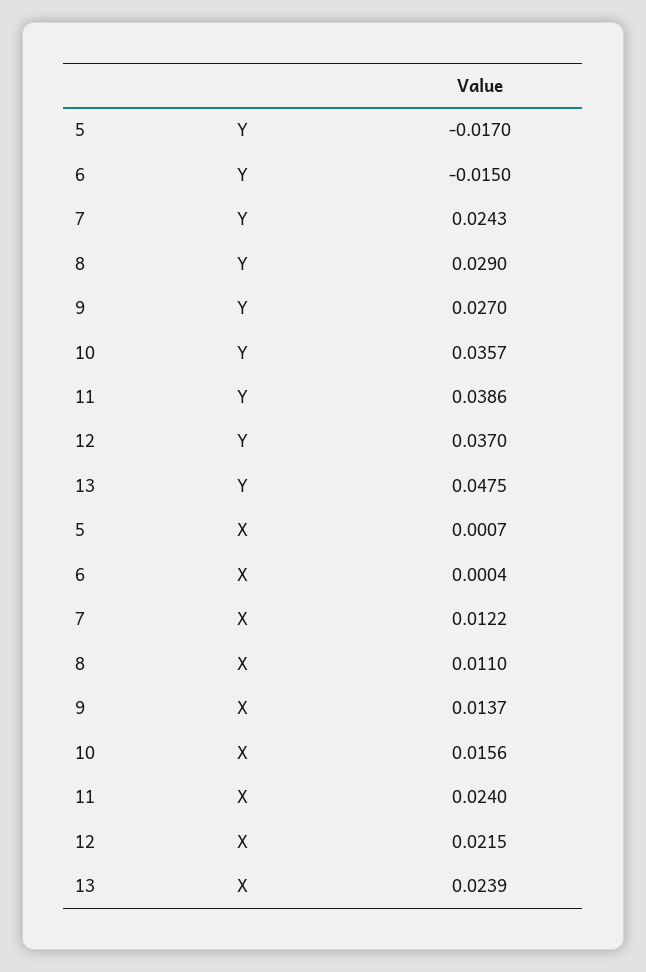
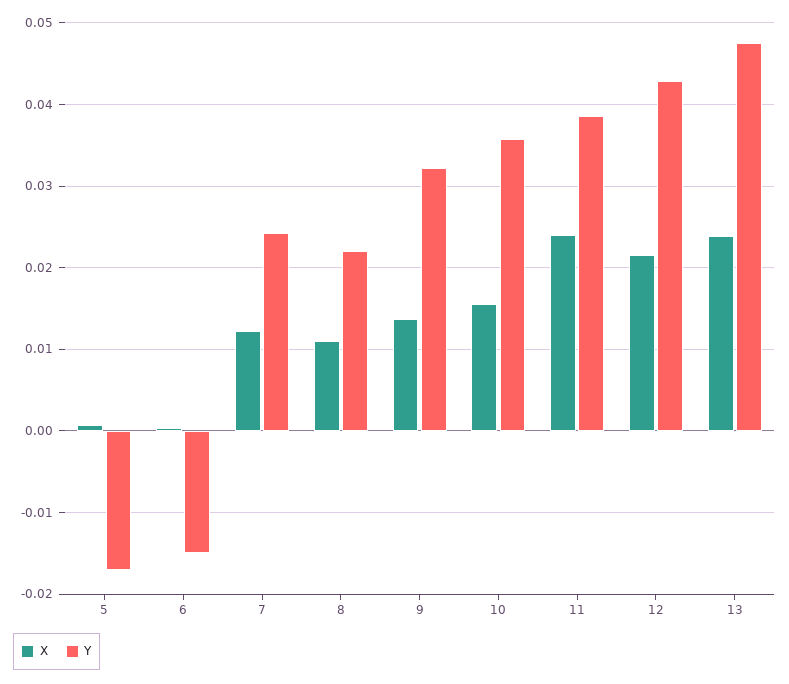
Y, 8: 0.029 -> 0.022
Y, 9: 0.027 -> 0.032
Y, 12: 0.037 -> 0.043

